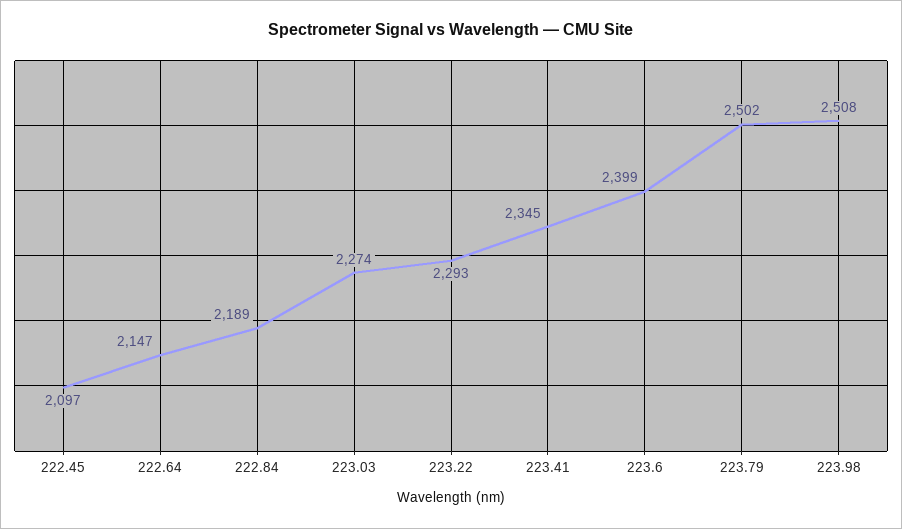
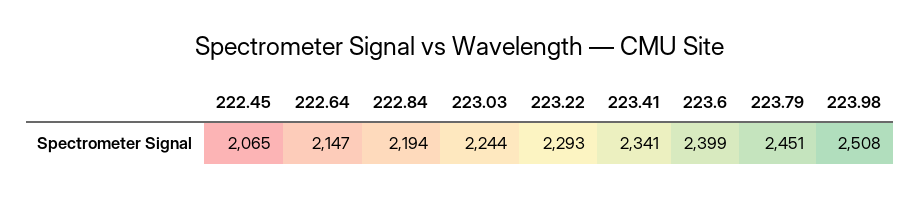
222.45: 2097 -> 2065
222.84: 2189 -> 2194
223.03: 2274 -> 2244
223.41: 2345 -> 2341
223.79: 2502 -> 2451

